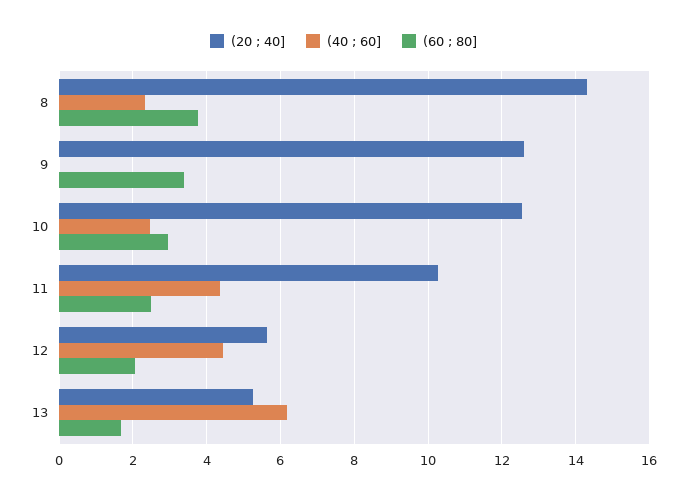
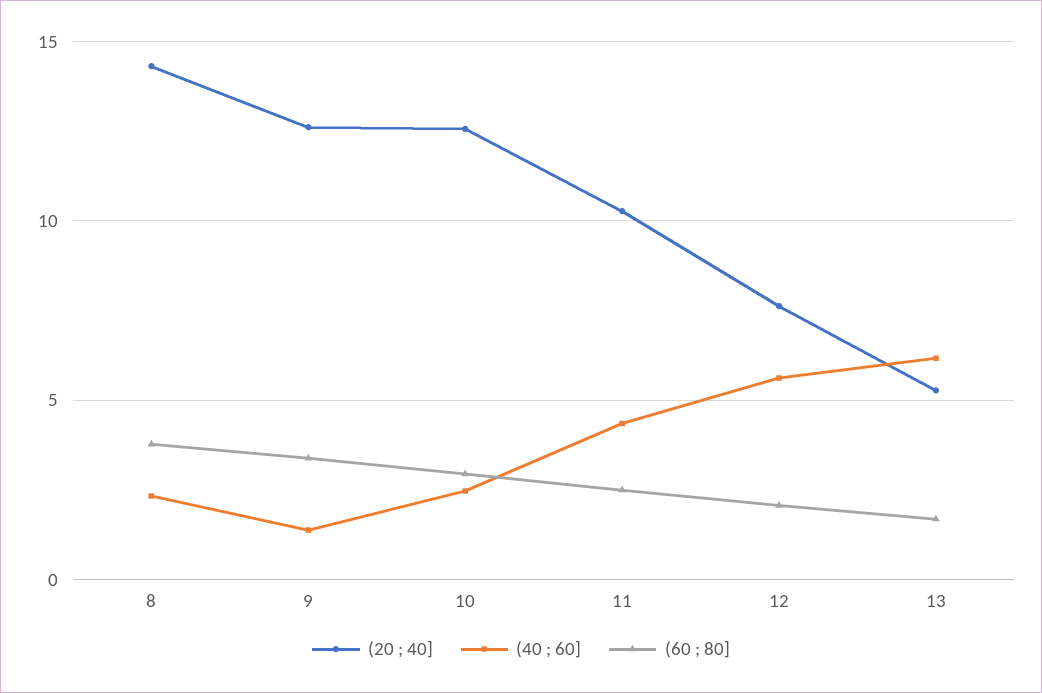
(40 ; 60], 9: 0 -> 1.5
(20 ; 40], 12: 5.6 -> 7.5
(40 ; 60], 12: 4.4 -> 5.5

